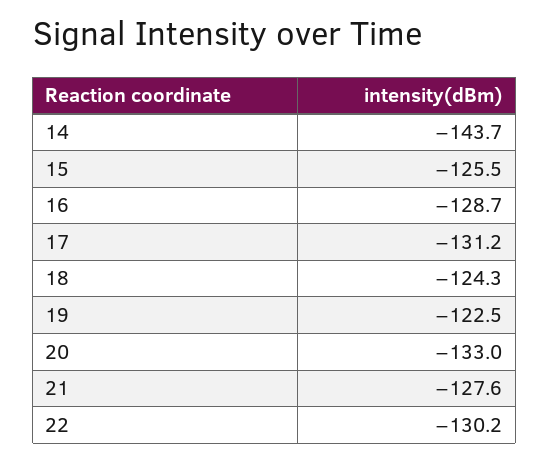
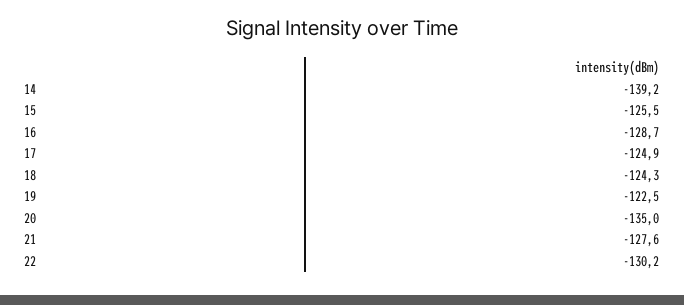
14: -143.7 -> -139.2
17: -131.2 -> -124.9
20: -133 -> -135

